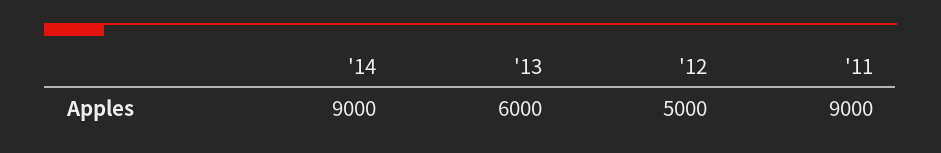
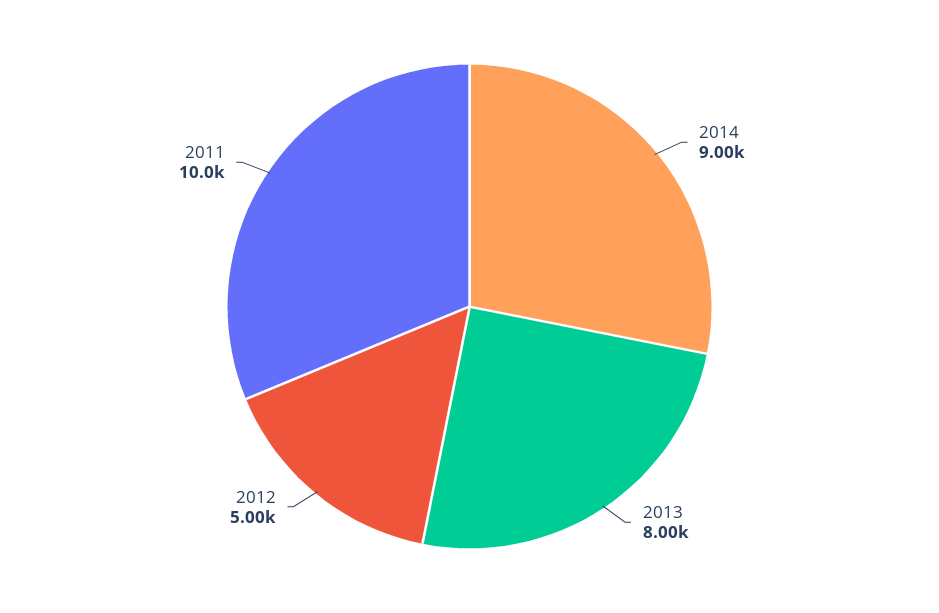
'13: 6000 -> 8000
'11: 9000 -> 10000

